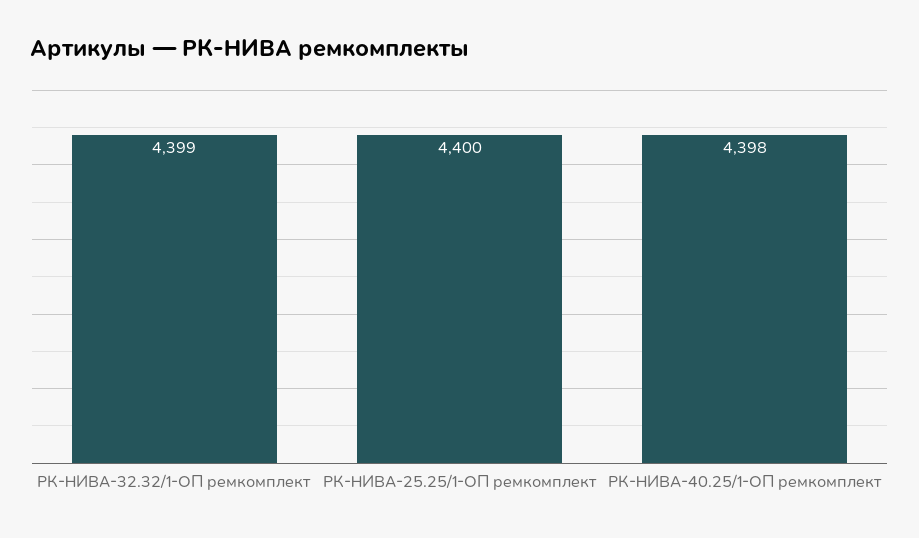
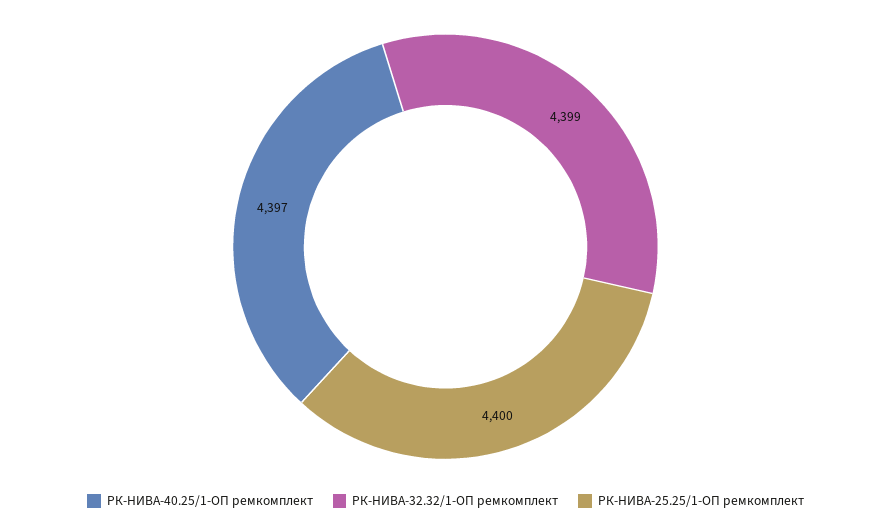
РК-НИВА-40.25/1-ОП ремкомплект: 4398 -> 4397

